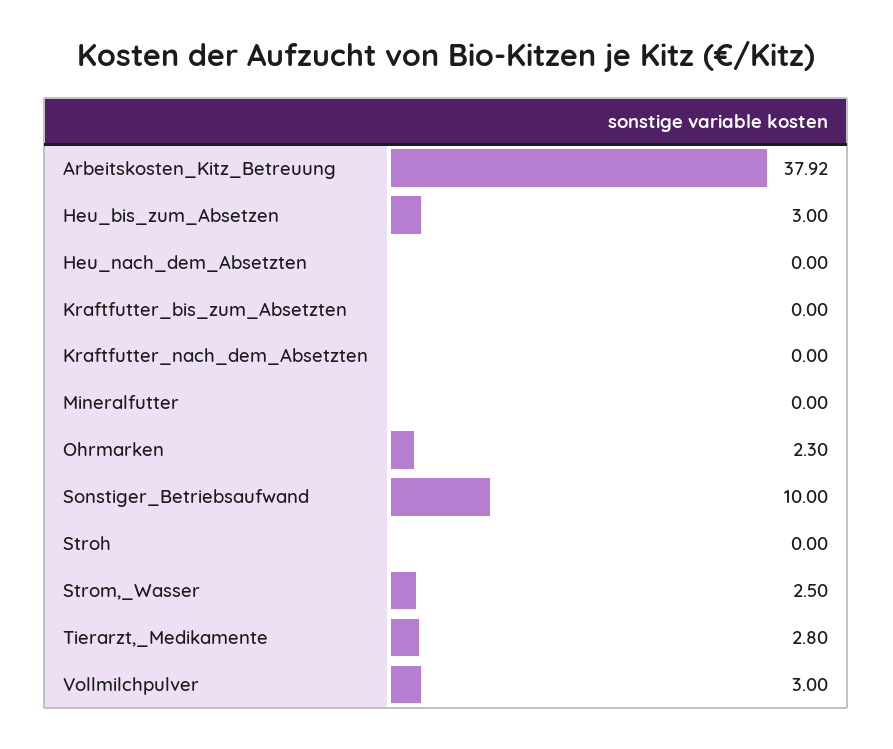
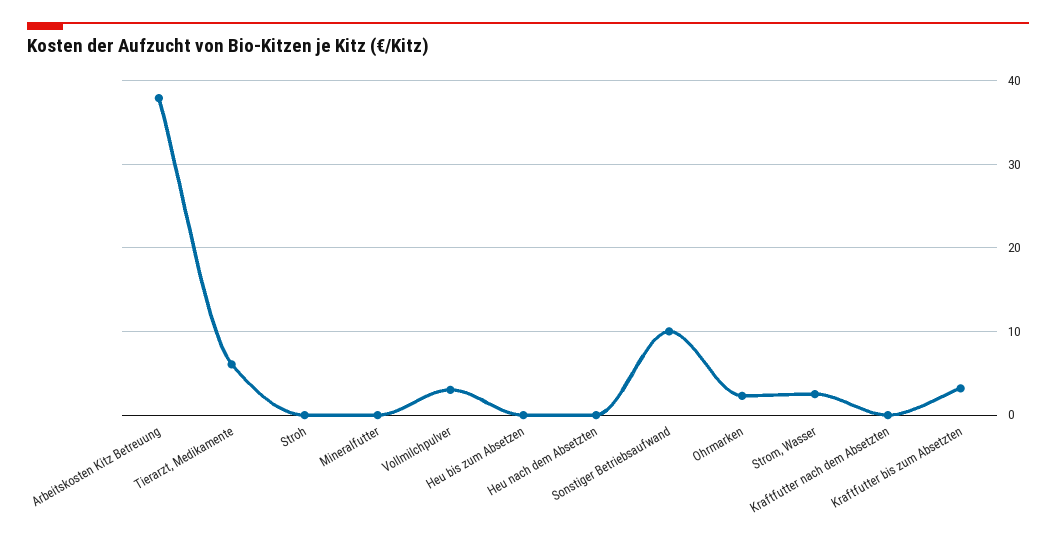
Heu_bis_zum_Absetzen: 3 -> 0
Kraftfutter_bis_zum_Absetzten: 0 -> 3
Tierarzt,_Medikamente: 2.8 -> 6

